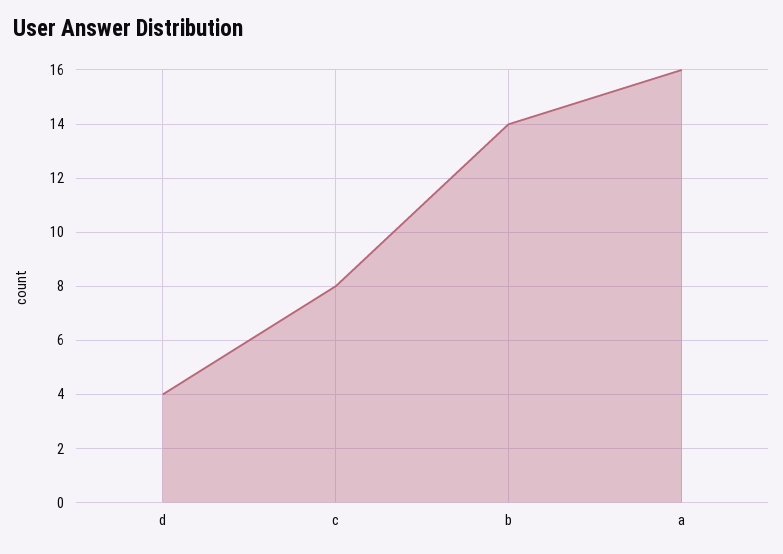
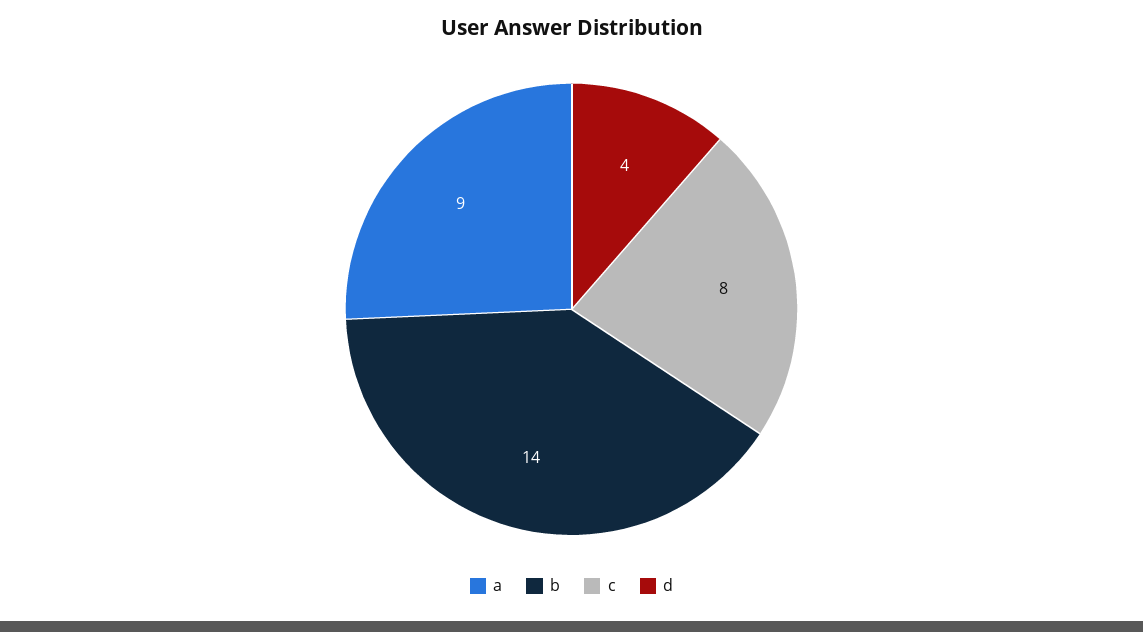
a: 16 -> 9

